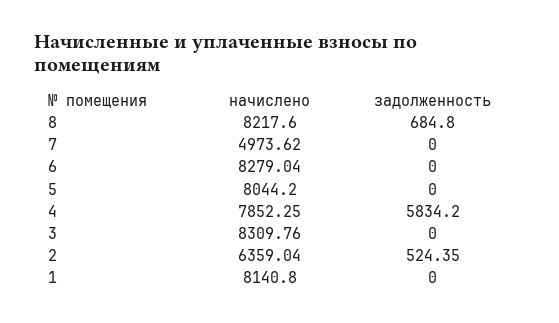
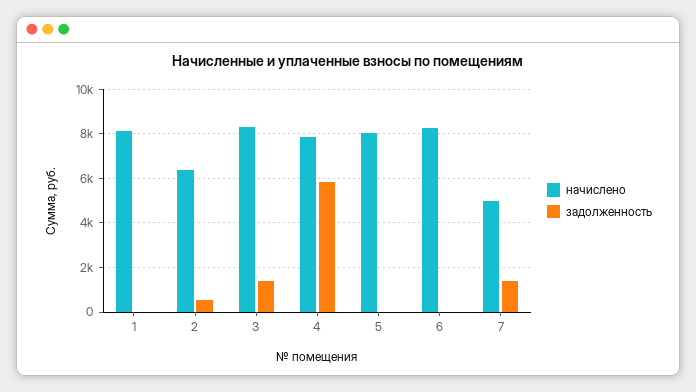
начислено, 8: 8217.6 -> none
задолженность, 8: 684.8 -> none
задолженность, 7: 0 -> 1500
задолженность, 3: 0 -> 1500

